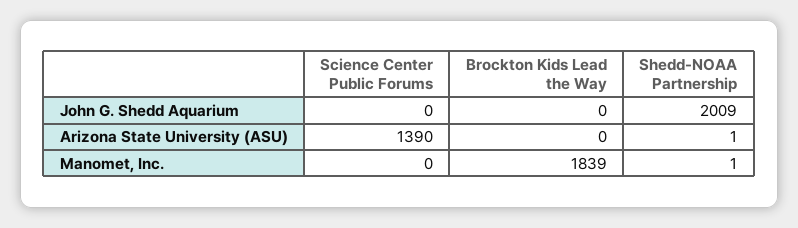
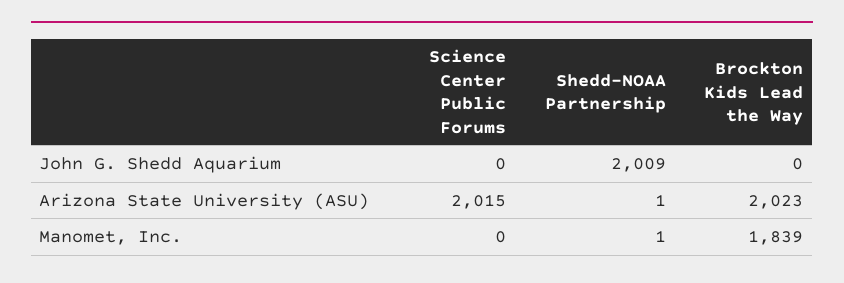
Science Center Public Forums, Arizona State University (ASU): 1390 -> 2015
Brockton Kids Lead the Way, Arizona State University (ASU): 0 -> 2023

